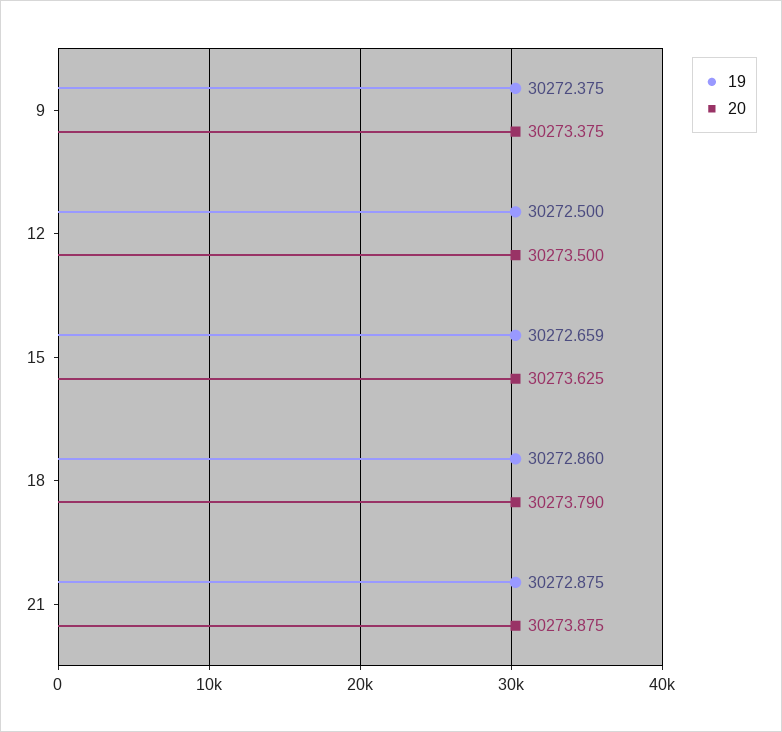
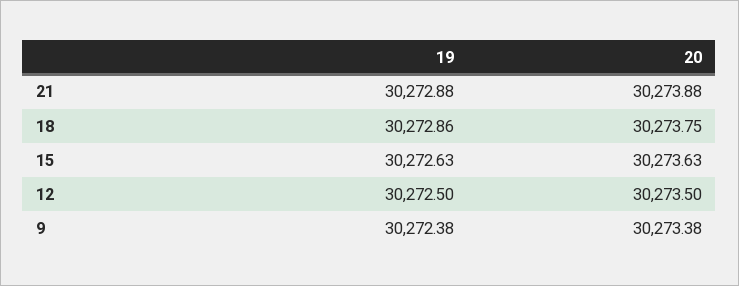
19, 15: 30272.659 -> 30272.63
20, 18: 30273.79 -> 30273.75

